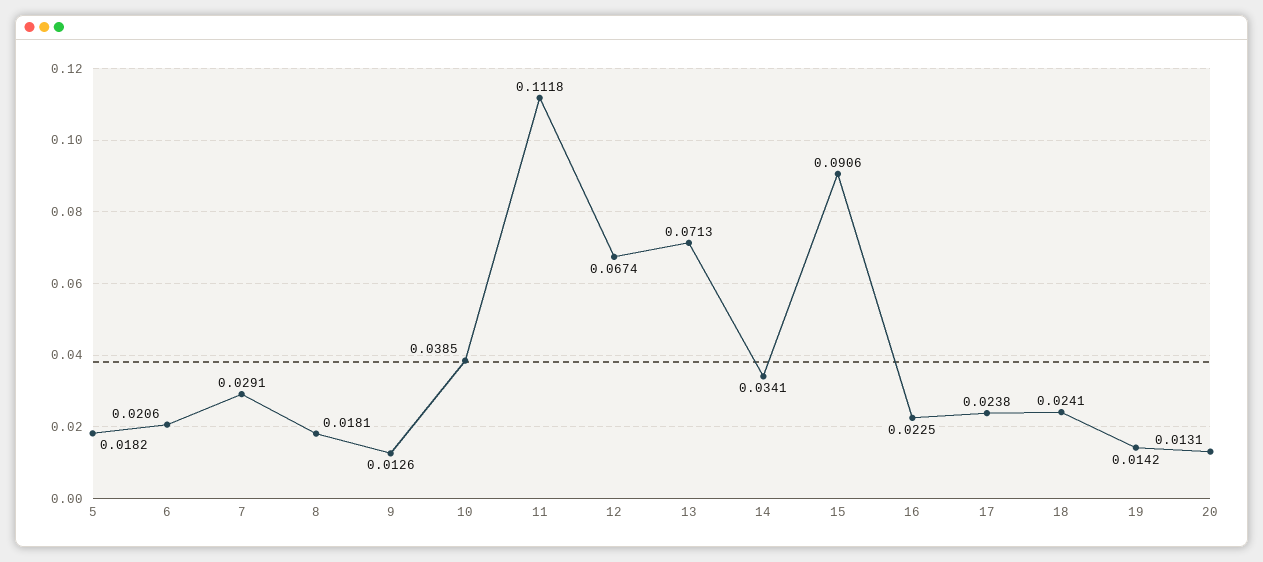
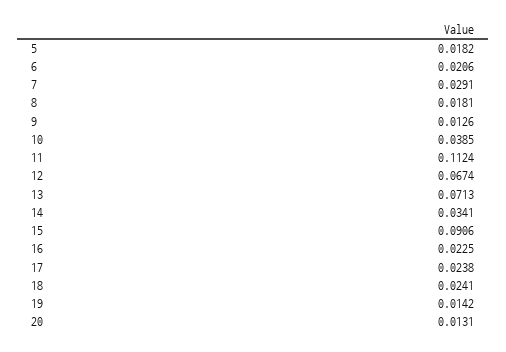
11: 0.1118 -> 0.1124

